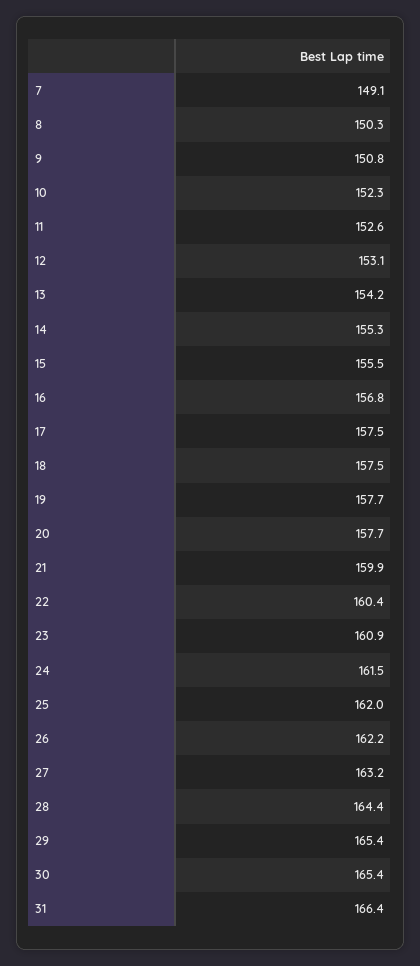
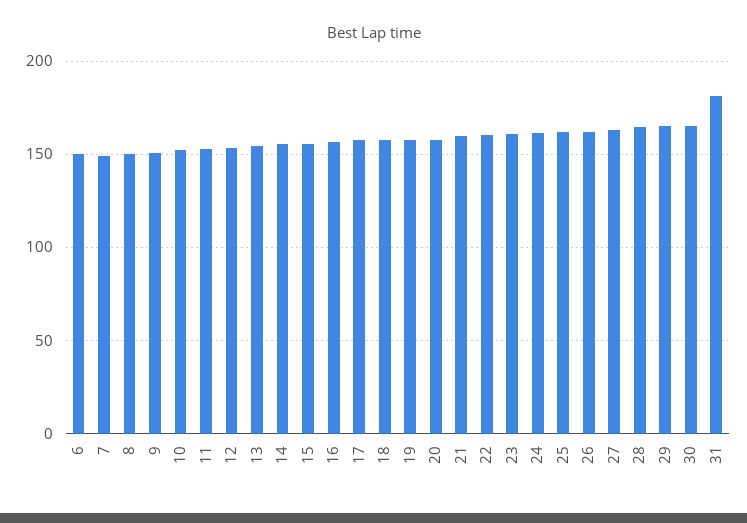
31: 166.4 -> 180
6: none -> 150

